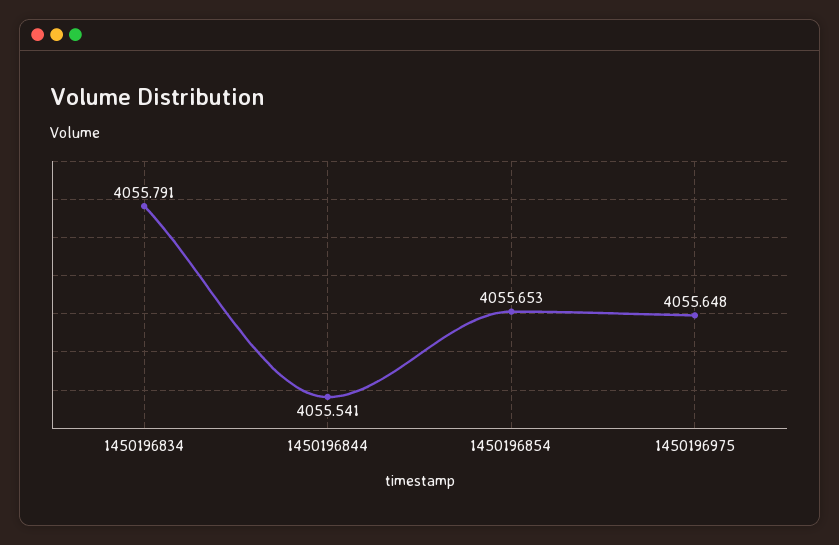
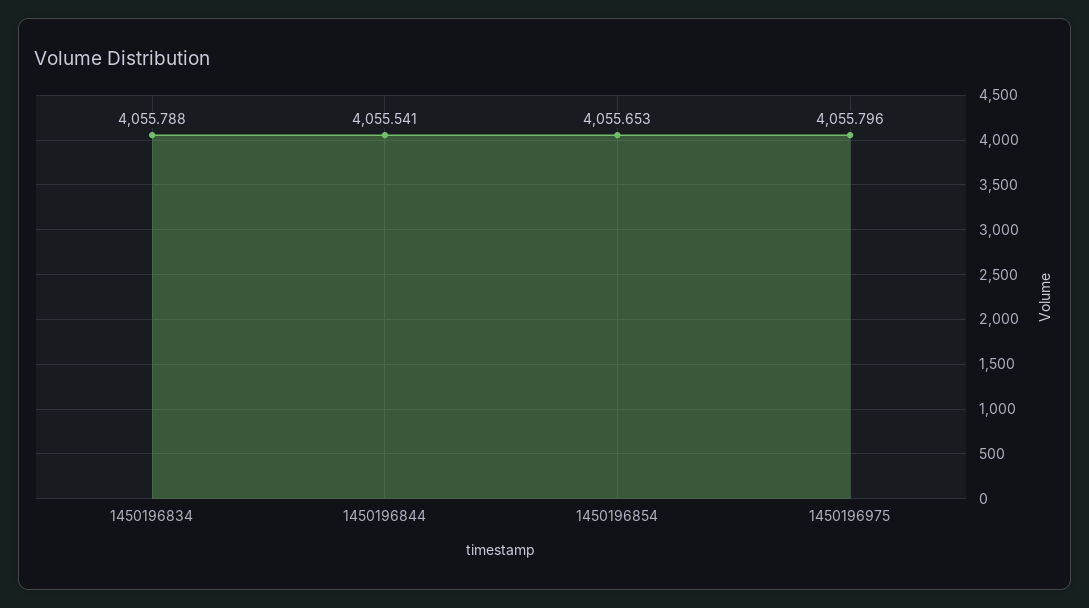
1450196834: 4055.791 -> 4055.788
1450196975: 4055.648 -> 4055.796

